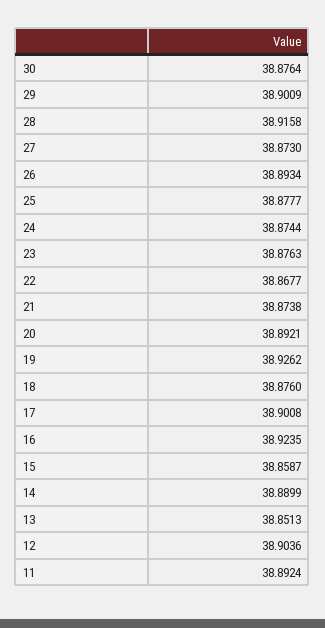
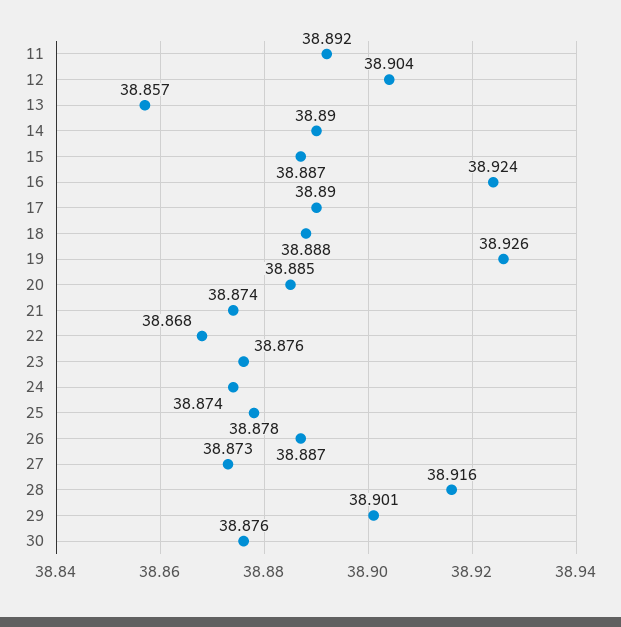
26: 38.8934 -> 38.887
20: 38.8921 -> 38.885
18: 38.876 -> 38.888
17: 38.9008 -> 38.89
15: 38.8587 -> 38.887
13: 38.8513 -> 38.857

